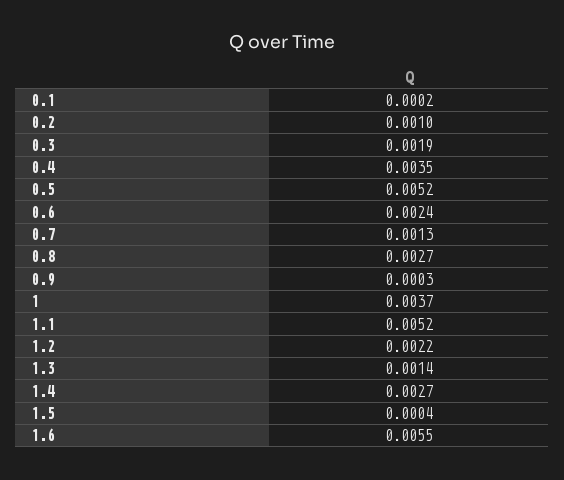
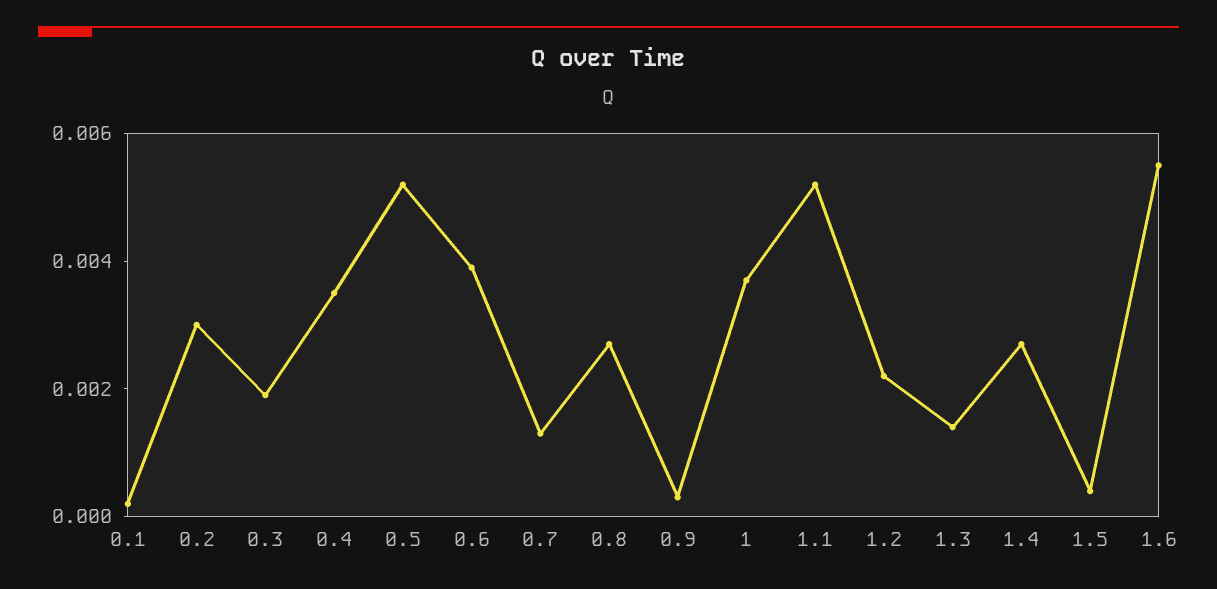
0.2: 0.001 -> 0.003
0.6: 0.0024 -> 0.004

